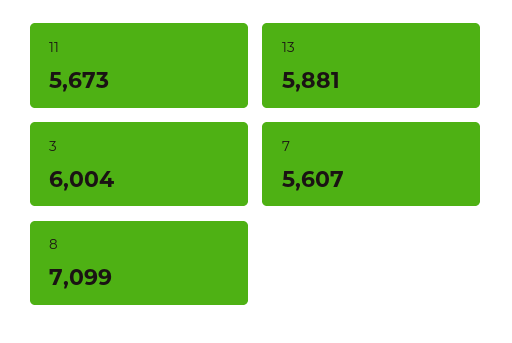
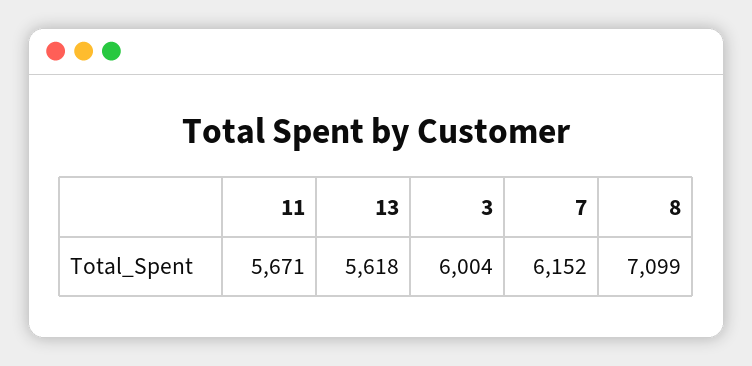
11: 5673 -> 5671
13: 5881 -> 5618
7: 5607 -> 6152

